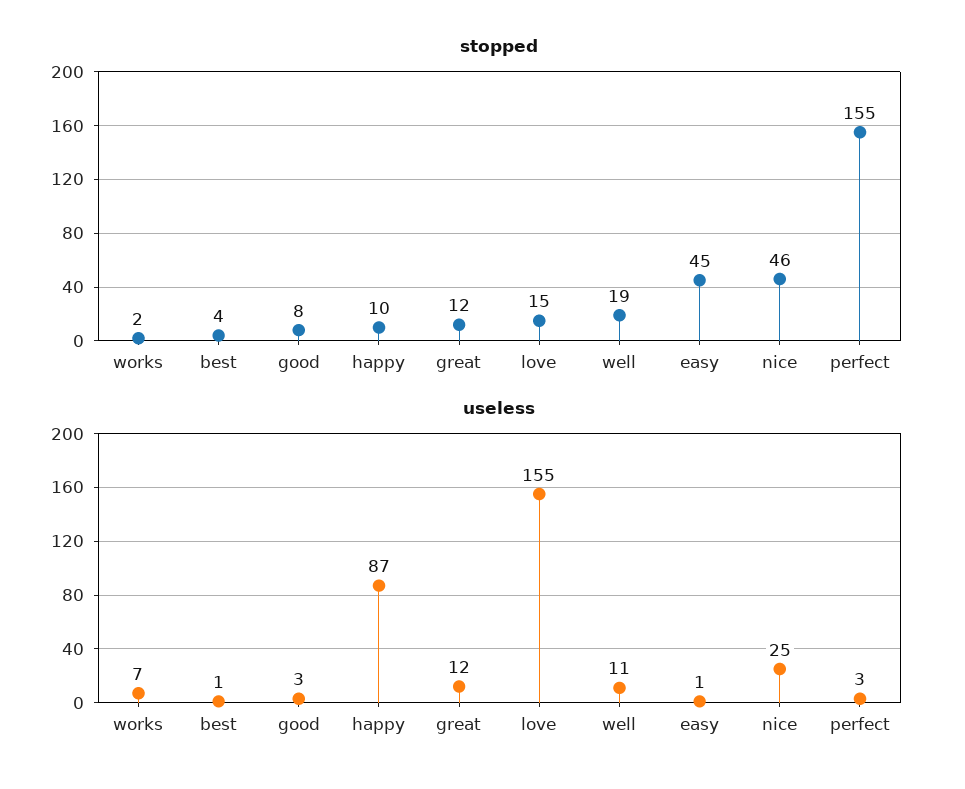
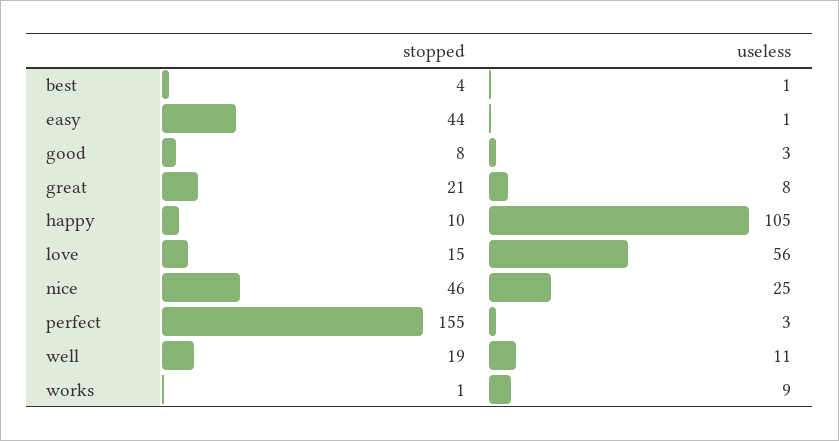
stopped, works: 2 -> 1
stopped, great: 12 -> 21
stopped, easy: 45 -> 44
useless, works: 7 -> 9
useless, happy: 87 -> 105
useless, great: 12 -> 8
useless, love: 155 -> 56

